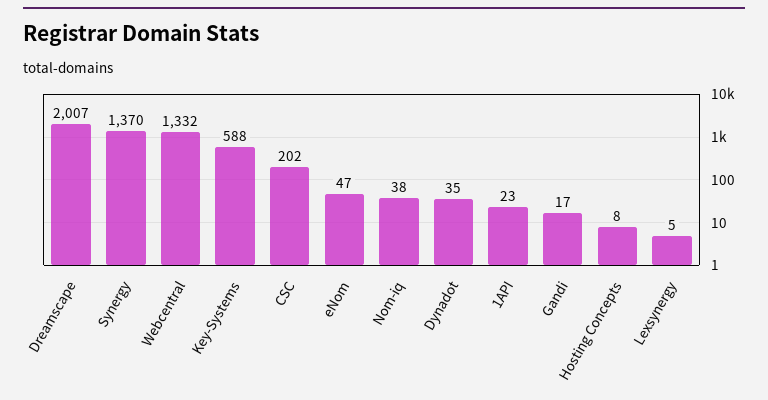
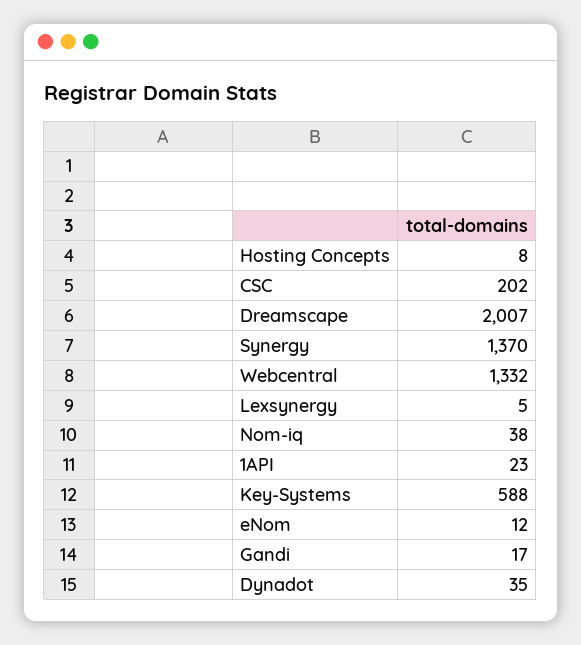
eNom: 47 -> 12

